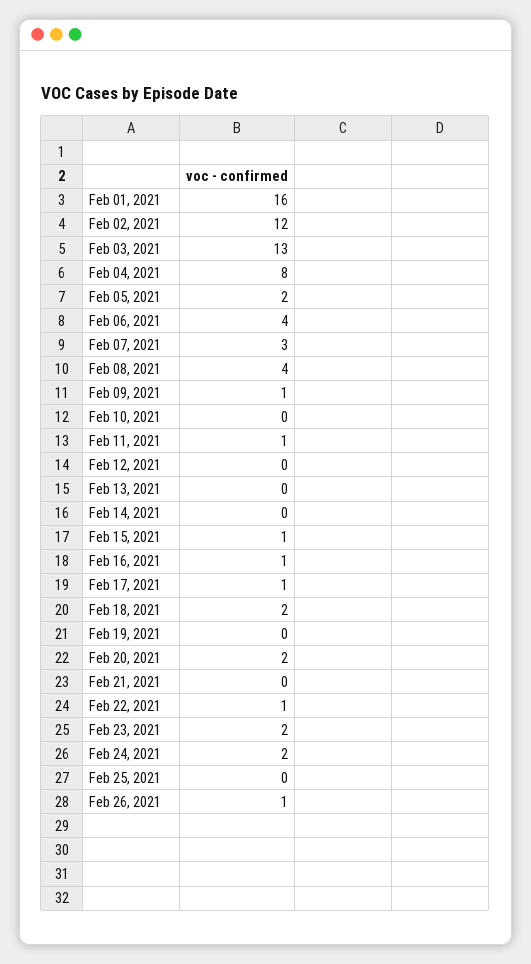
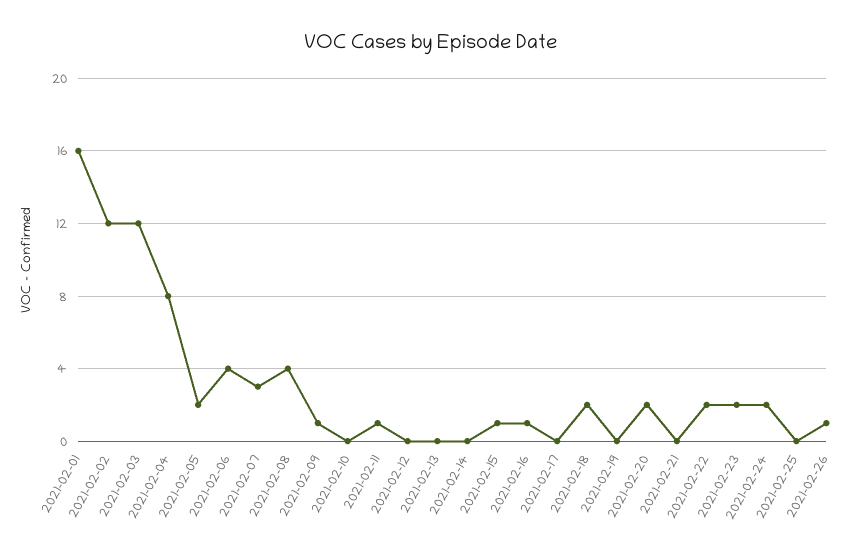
Feb 03, 2021: 13 -> 12
Feb 17, 2021: 1 -> 0
Feb 22, 2021: 1 -> 2

